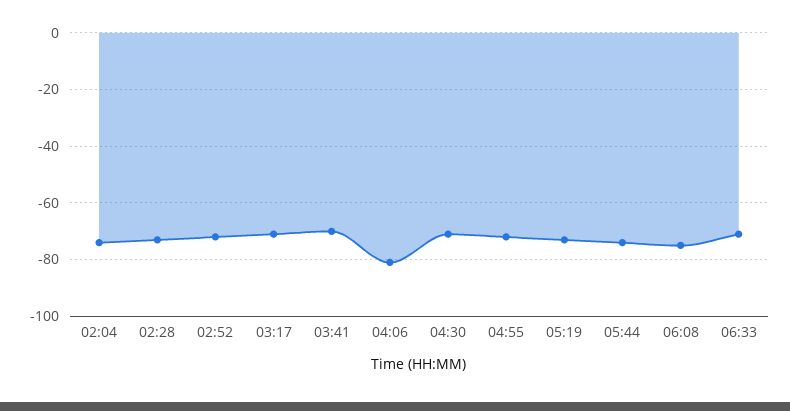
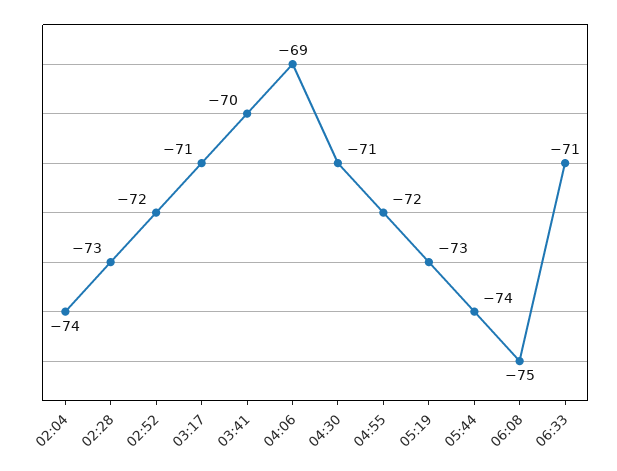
04:06: -80 -> -69

